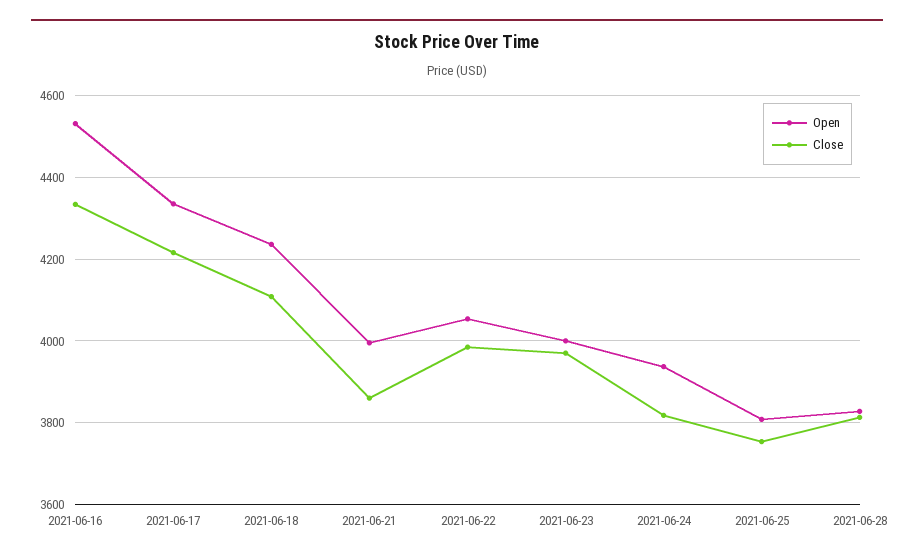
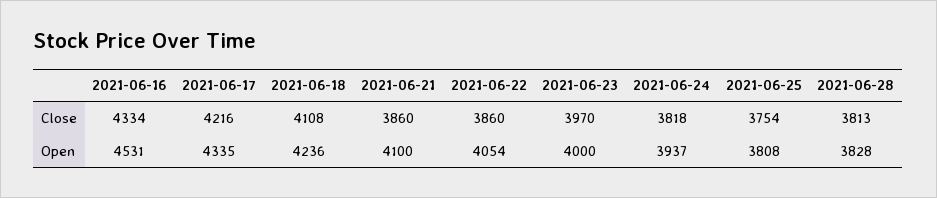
Open, 2021-06-21: 4000 -> 4100
Close, 2021-06-22: 3980 -> 3860

